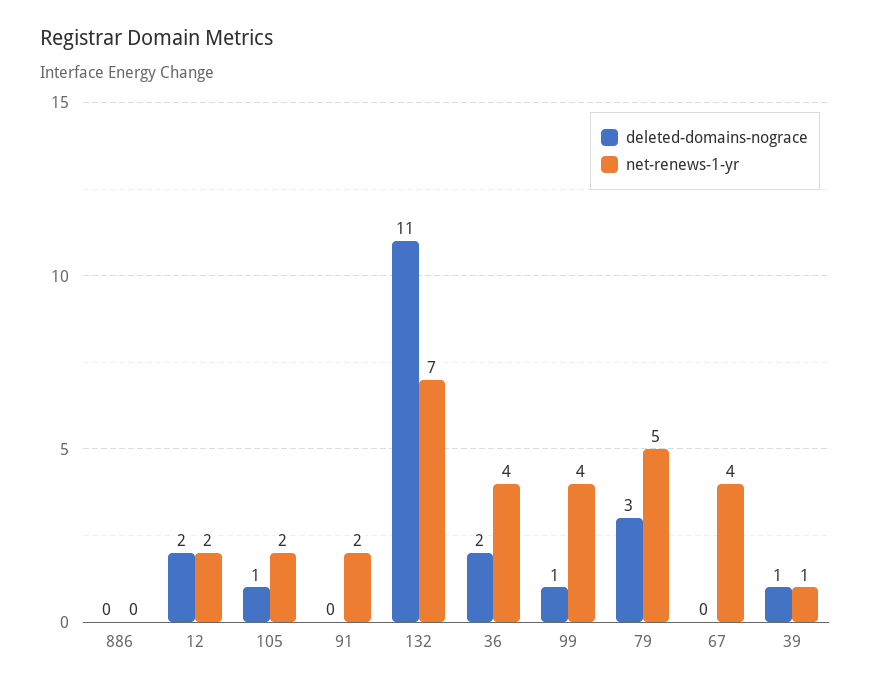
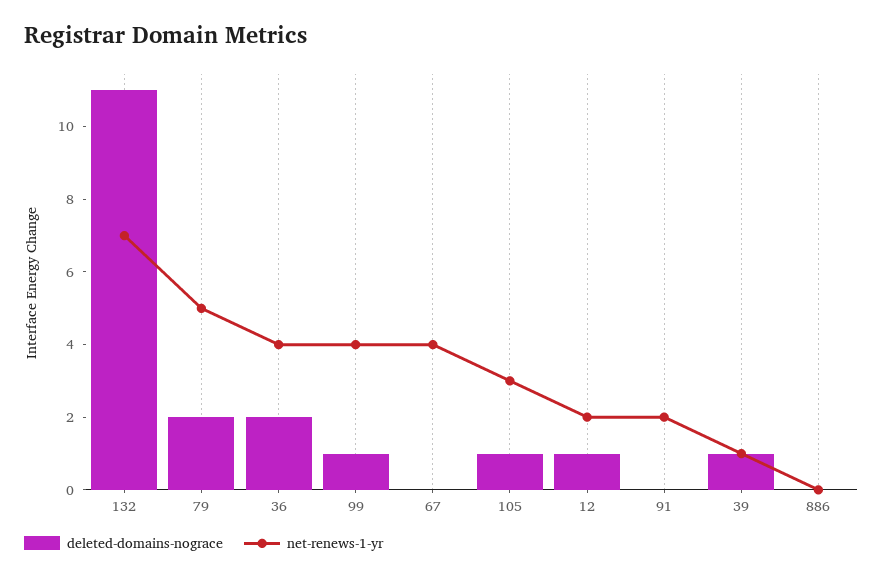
deleted-domains-nograce, 12: 2 -> 1
net-renews-1-yr, 105: 2 -> 3
deleted-domains-nograce, 79: 3 -> 2

